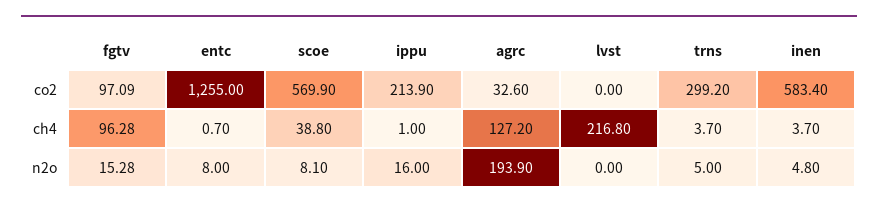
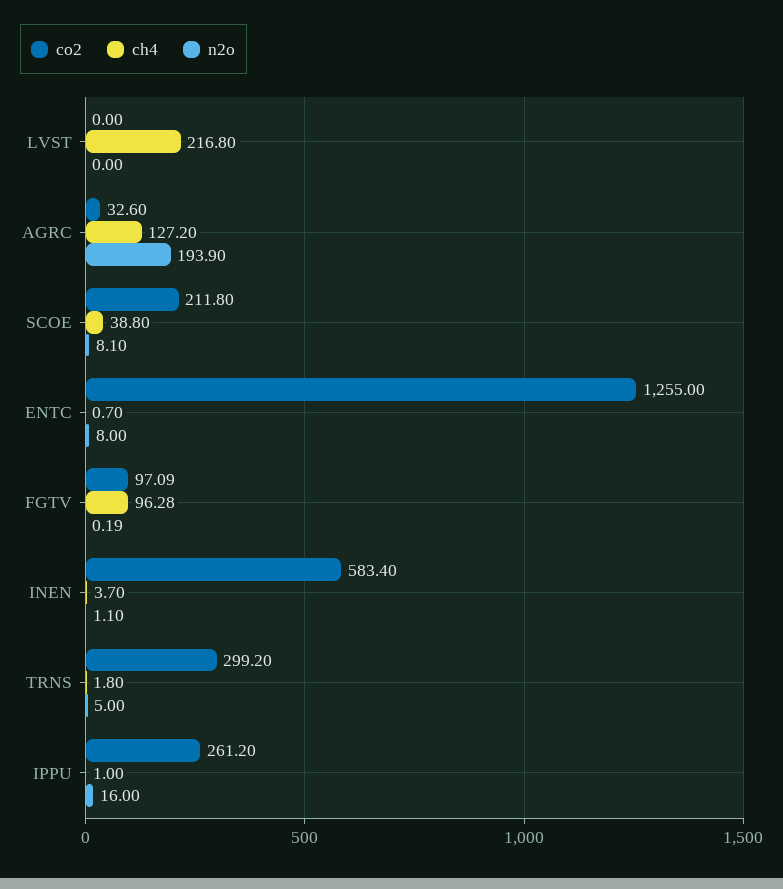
co2, scoe: 569.9 -> 211.8
co2, ippu: 213.9 -> 261.2
ch4, trns: 3.7 -> 1.8
n2o, fgtv: 15.28 -> 0.19
n2o, inen: 4.8 -> 1.1

